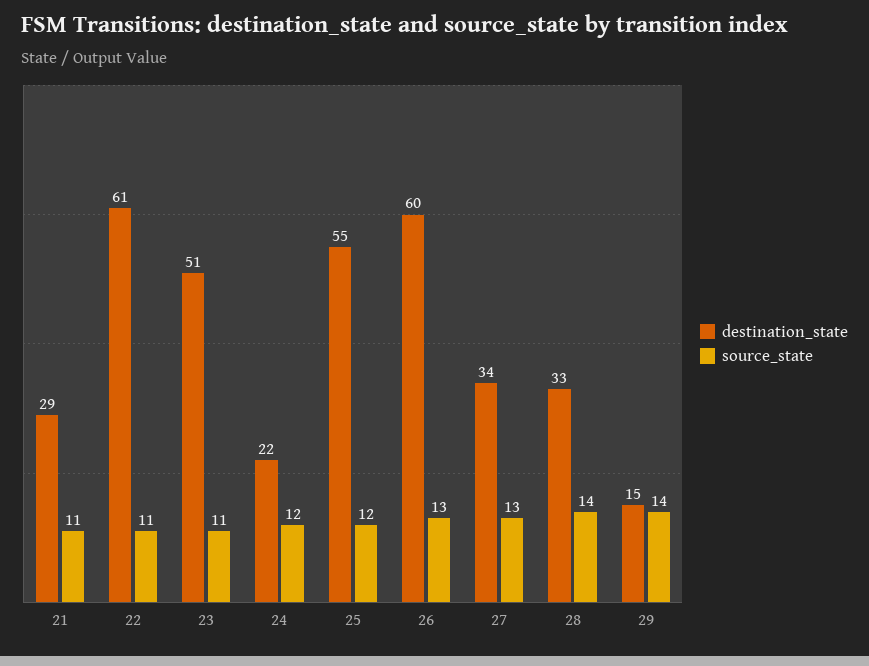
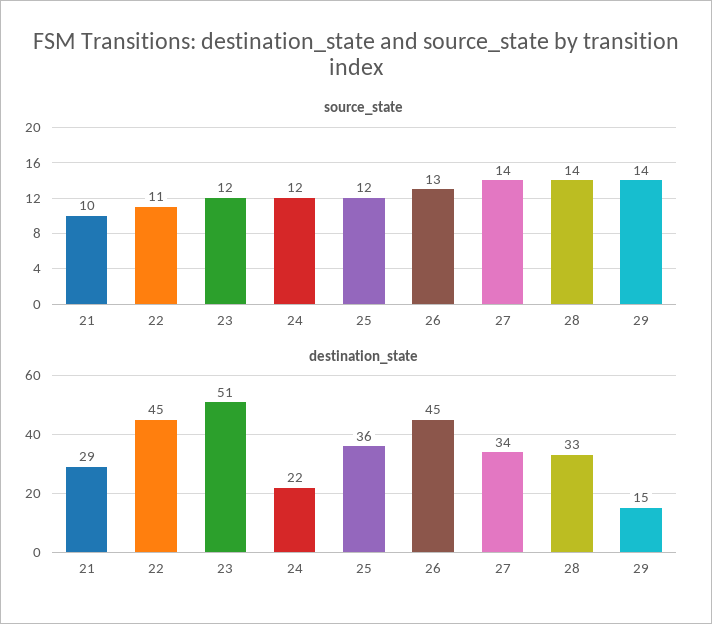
source_state, 21: 11 -> 10
destination_state, 22: 61 -> 45
source_state, 23: 11 -> 12
destination_state, 25: 55 -> 36
destination_state, 26: 60 -> 45
source_state, 27: 13 -> 14

